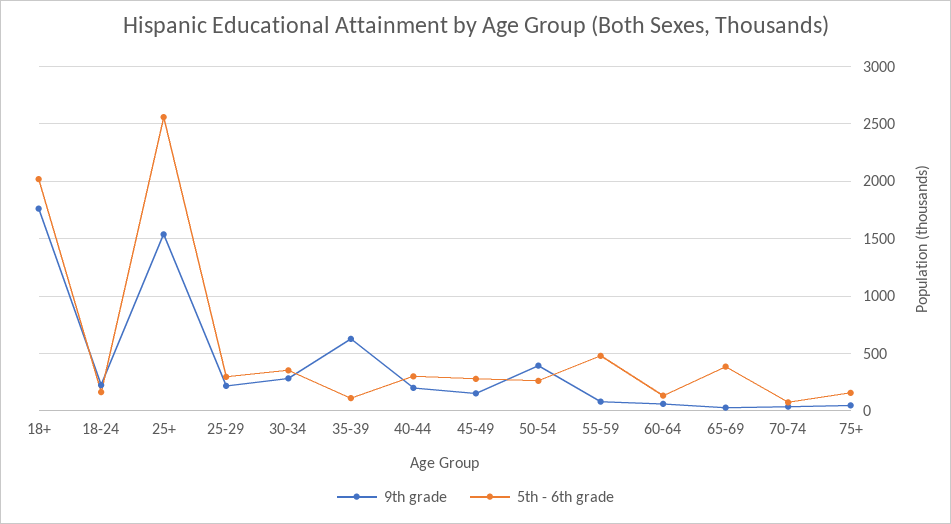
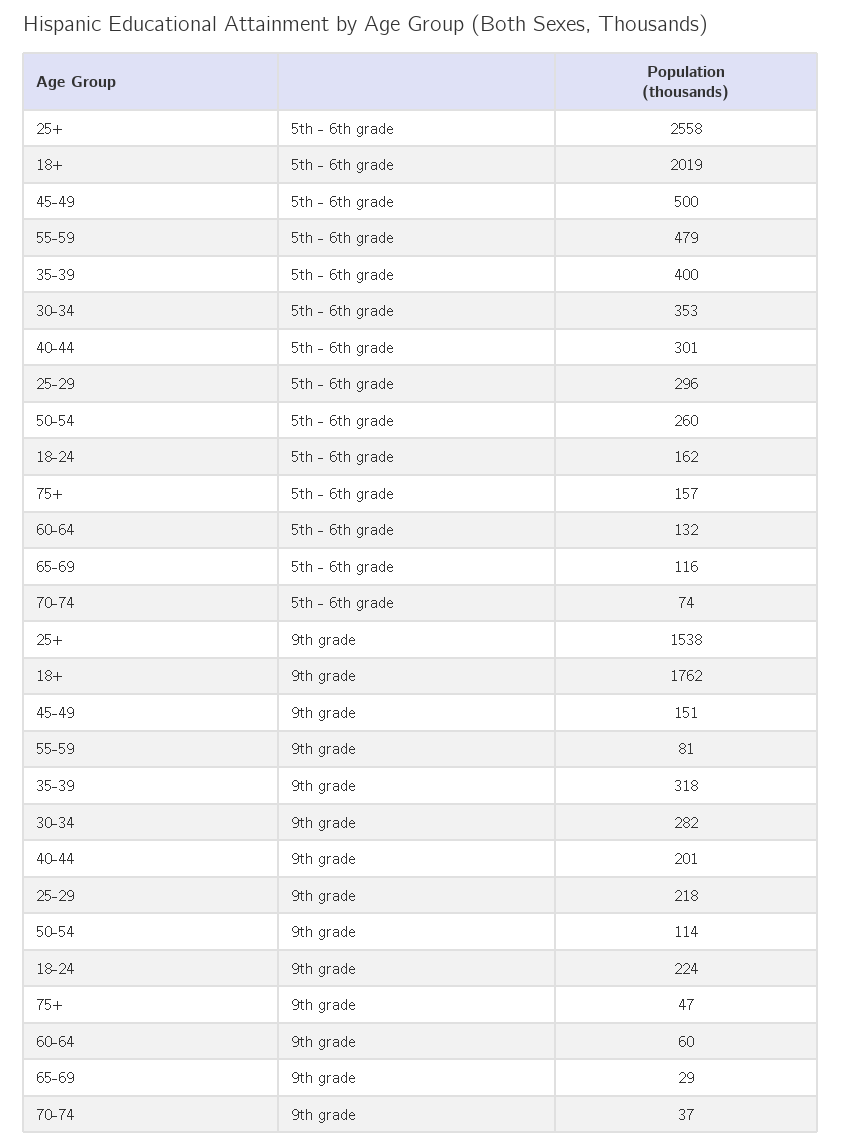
9th grade, 35-39: 600 -> 318
5th - 6th grade, 35-39: 100 -> 400
5th - 6th grade, 45-49: 300 -> 500
9th grade, 50-54: 400 -> 114
5th - 6th grade, 65-69: 400 -> 116

